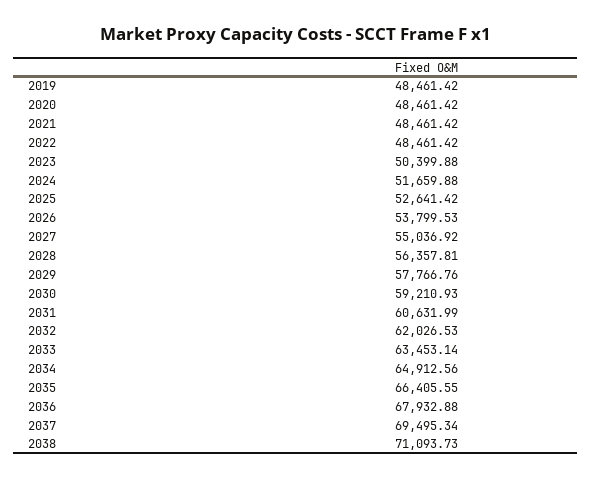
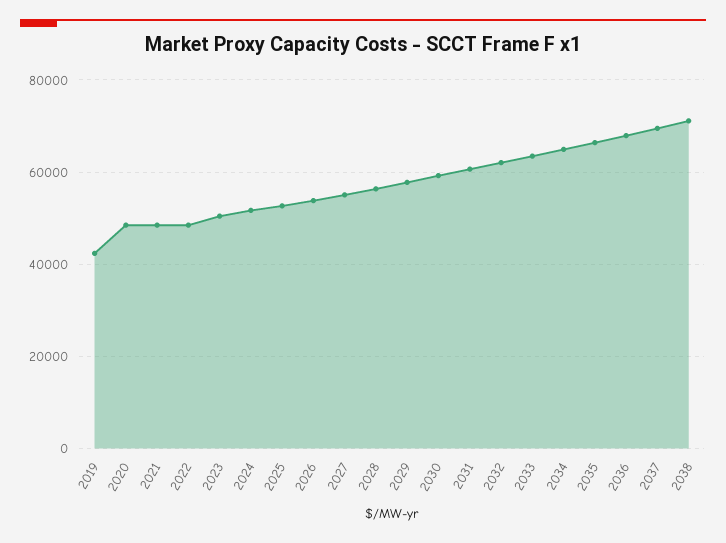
2019: 48461.42 -> 42000

